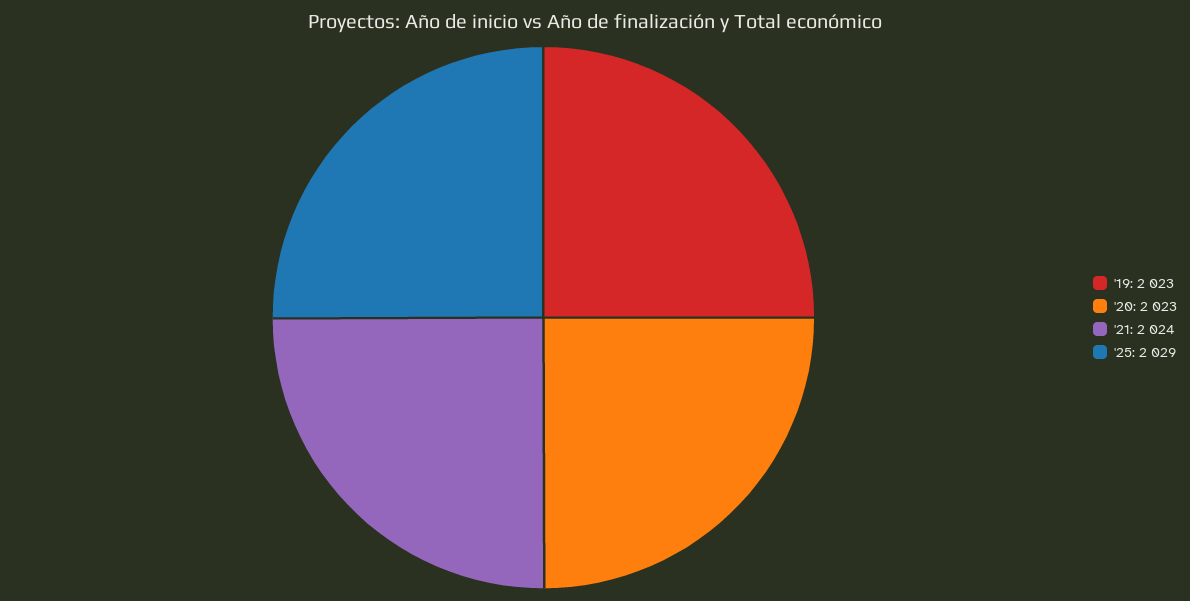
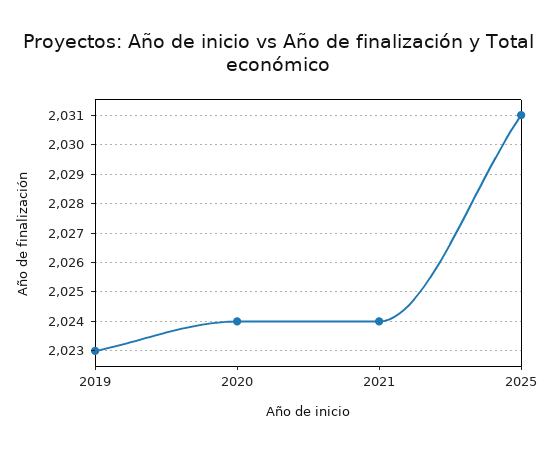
'20: 2023 -> 2024
'25: 2029 -> 2031

